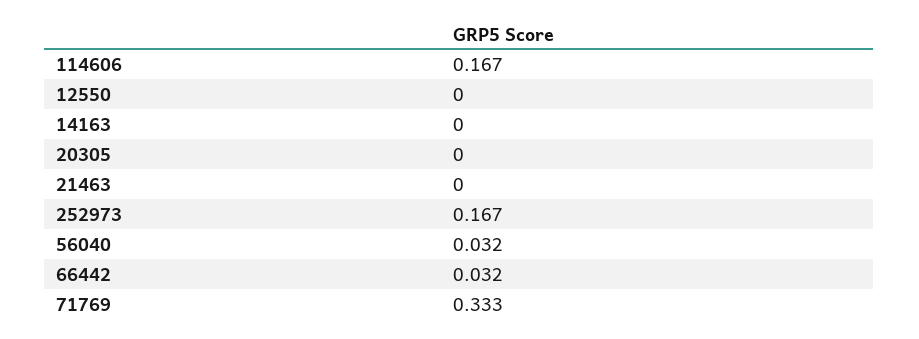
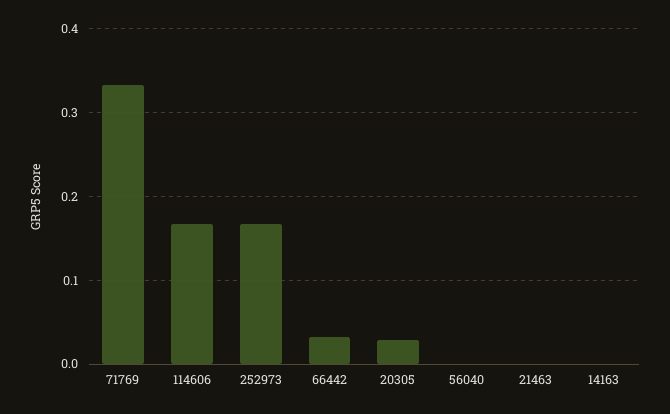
12550: 0 -> none
20305: 0 -> 0.03
56040: 0.032 -> 0

